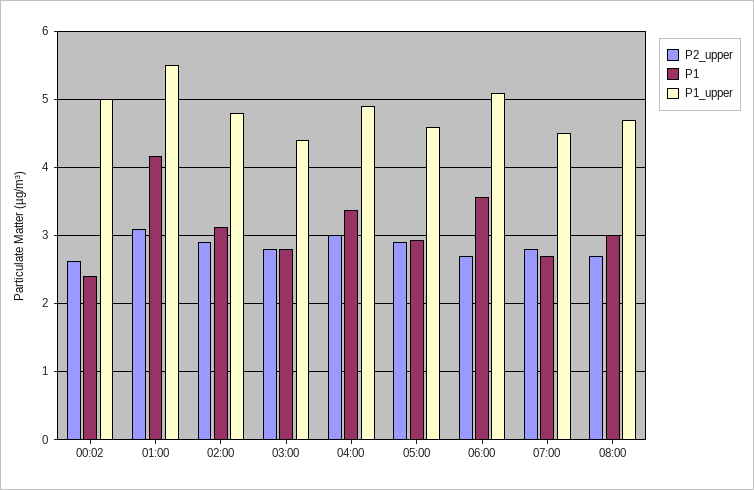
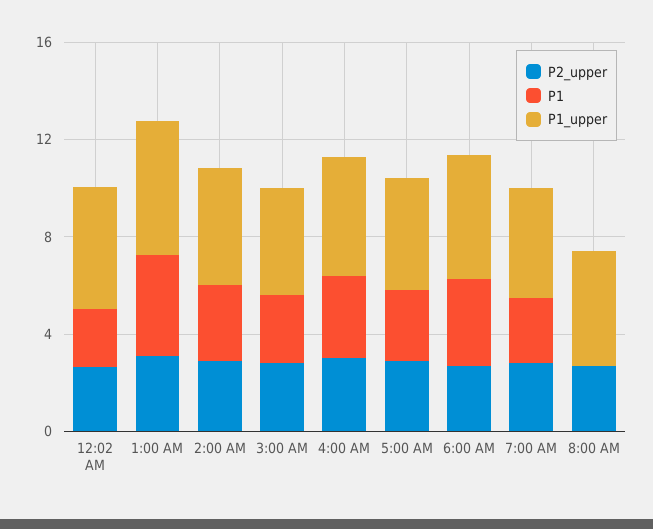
P1, 08:00: 3 -> 0

